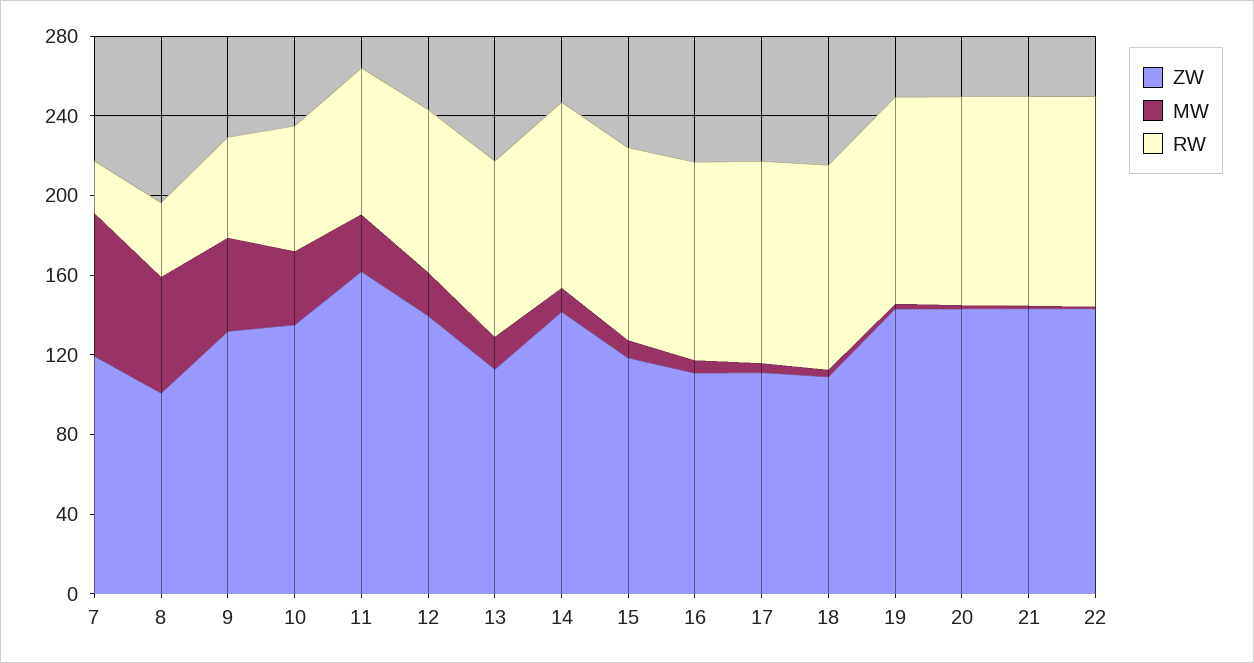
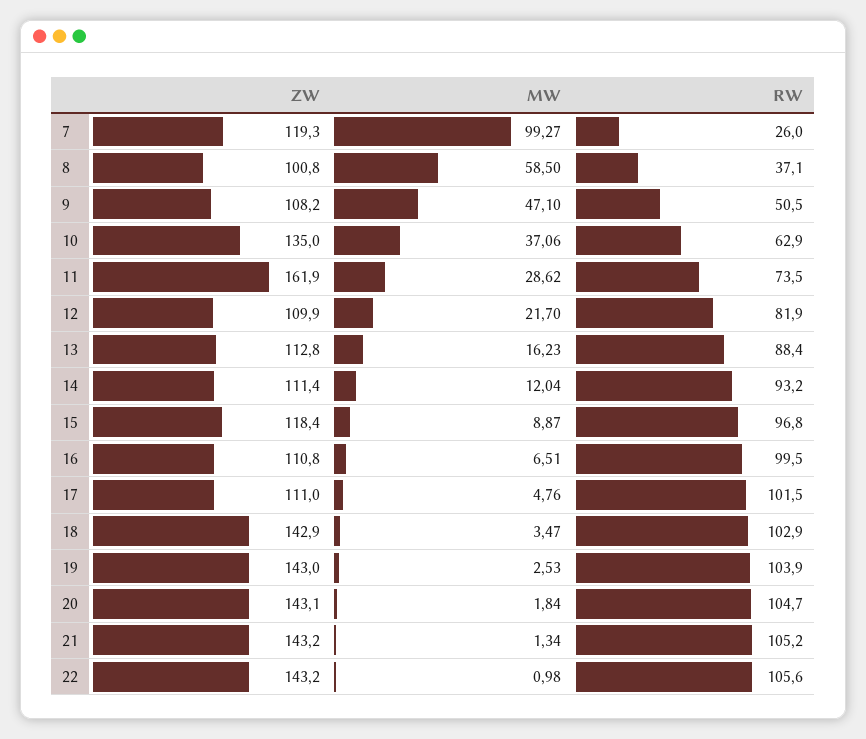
MW, 7: 70 -> 99.27
ZW, 9: 130 -> 108.2
ZW, 12: 140 -> 109.9
ZW, 14: 140 -> 111.4
ZW, 18: 110 -> 142.9

